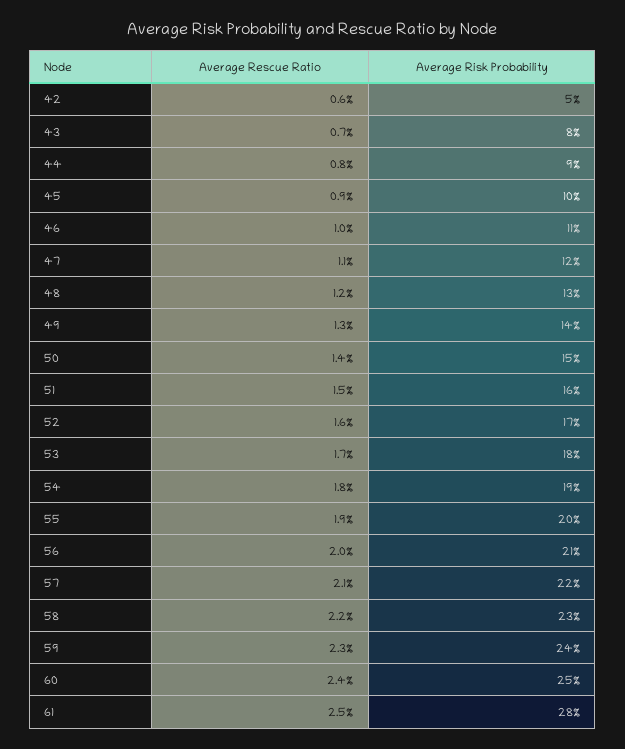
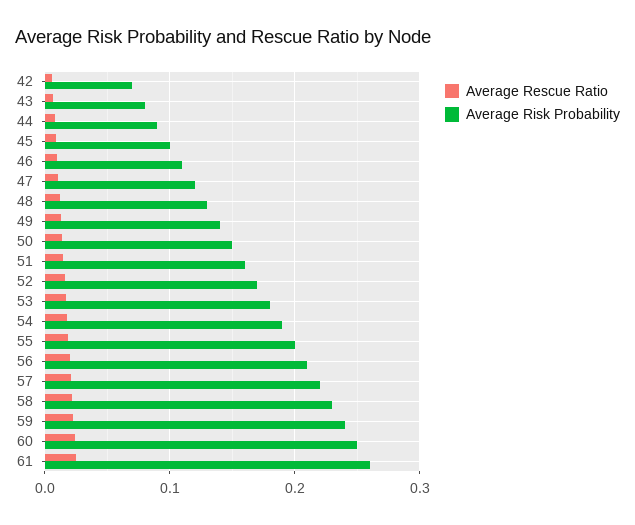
Average Risk Probability, 42: 0.05 -> 0.07
Average Risk Probability, 61: 0.28 -> 0.26

